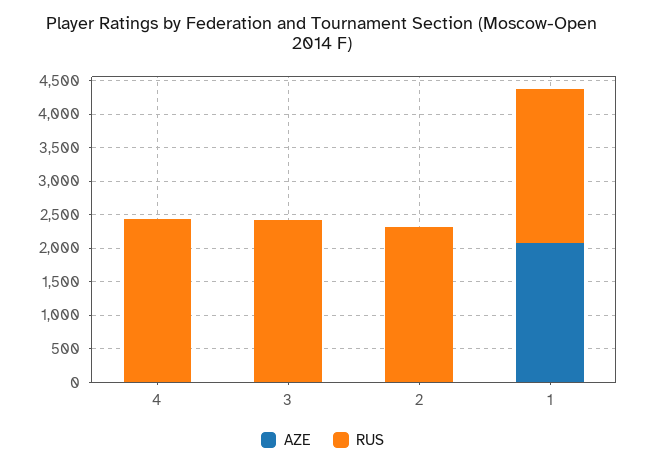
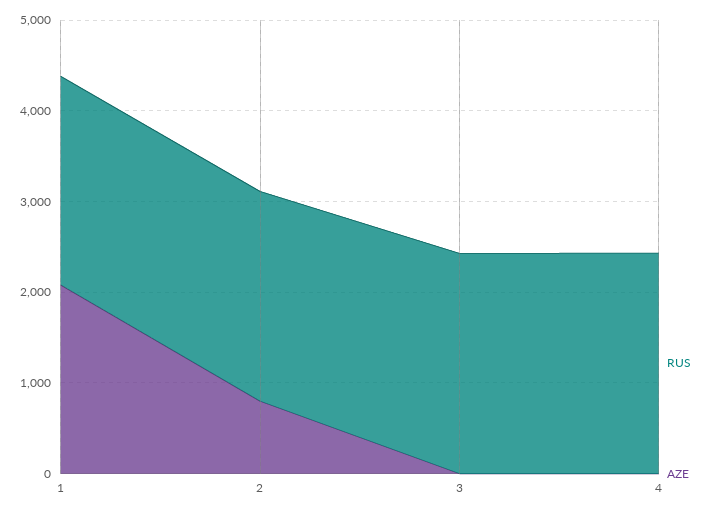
AZE, 2: 0 -> 800

